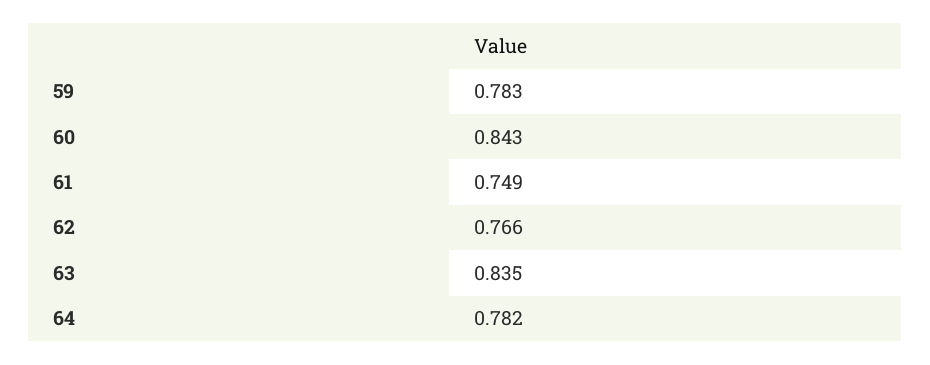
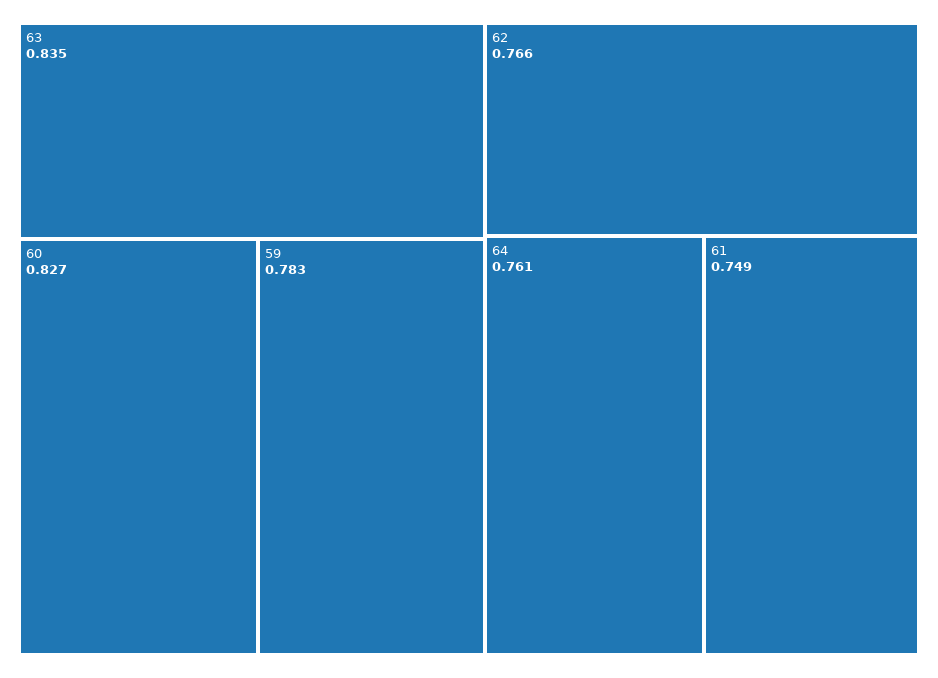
60: 0.843 -> 0.827
64: 0.782 -> 0.761

